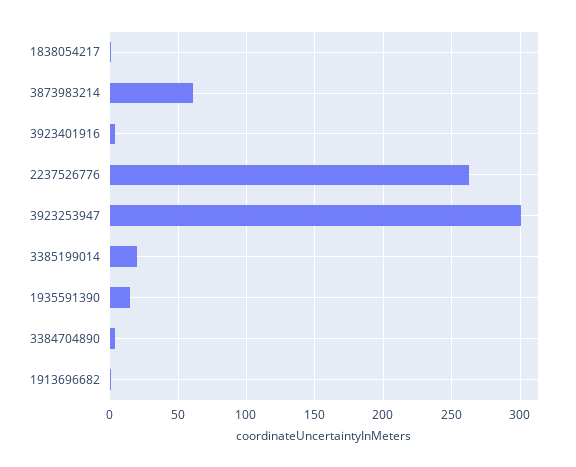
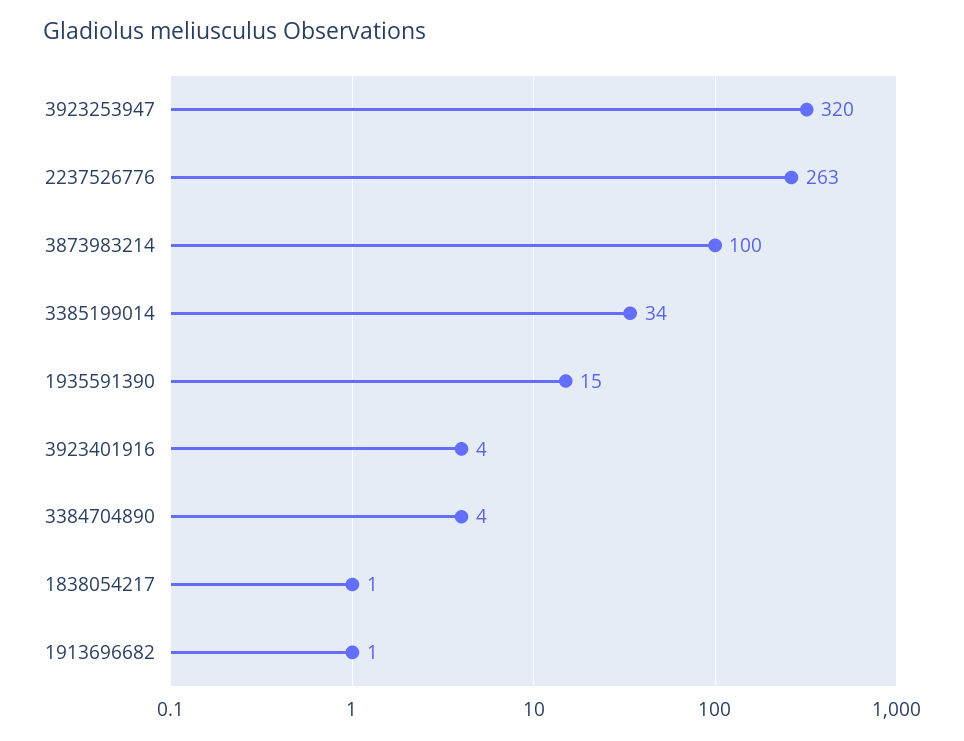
3873983214: 60 -> 100
3923253947: 300 -> 320
3385199014: 20 -> 34

